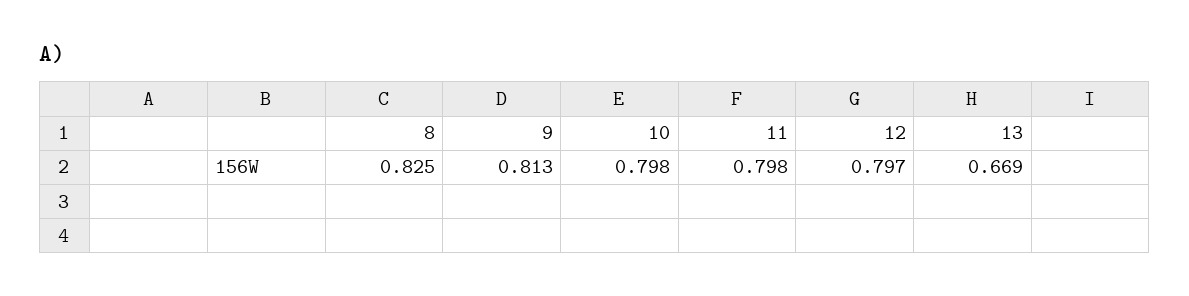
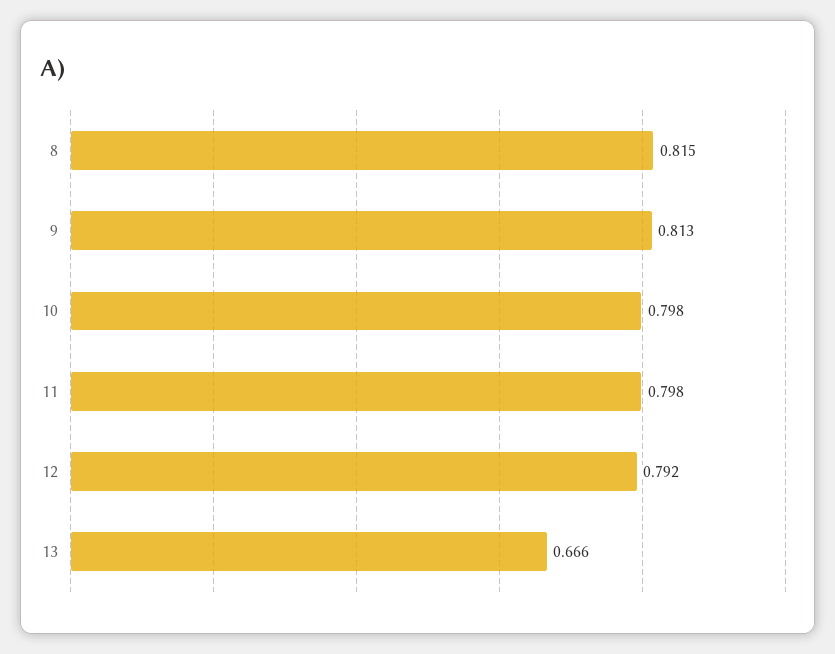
8: 0.825 -> 0.815
12: 0.797 -> 0.792
13: 0.669 -> 0.666

